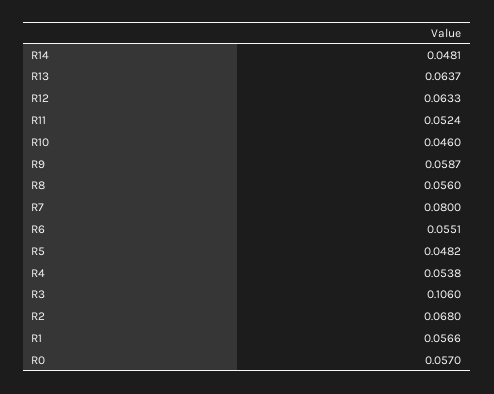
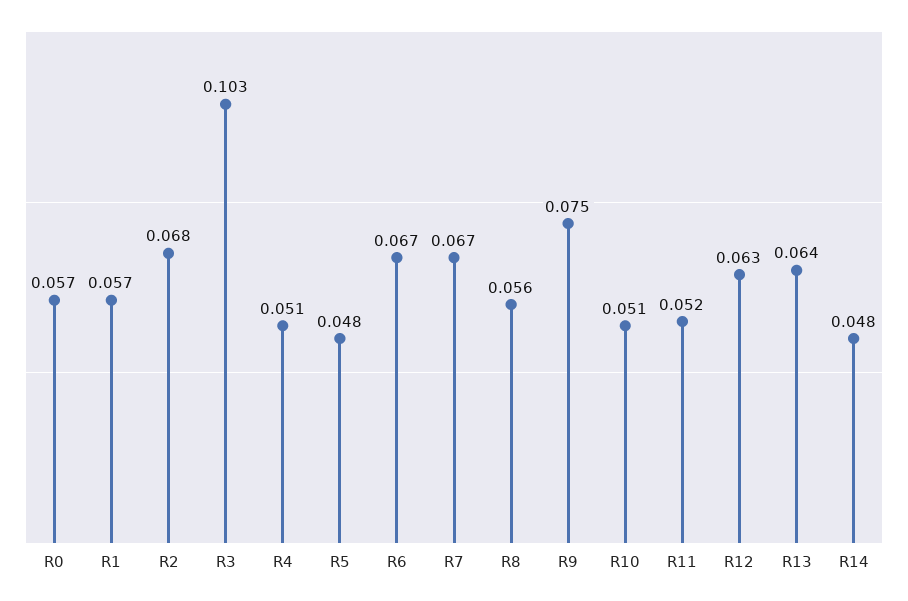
R10: 0.046 -> 0.051
R9: 0.0587 -> 0.075
R7: 0.08 -> 0.067
R6: 0.0551 -> 0.067
R4: 0.0538 -> 0.051
R3: 0.106 -> 0.103

